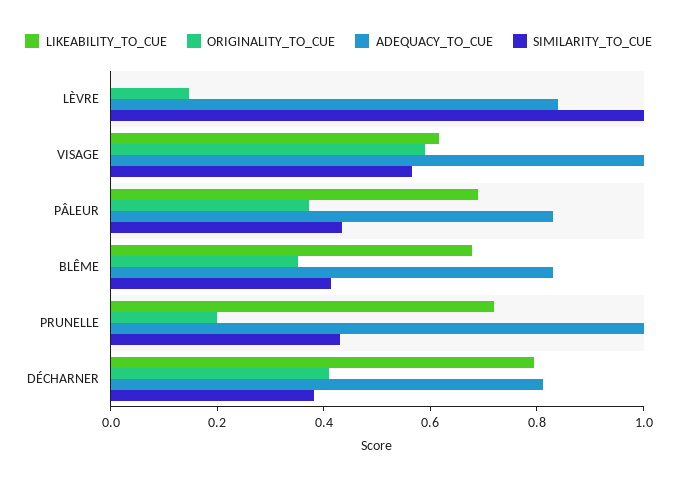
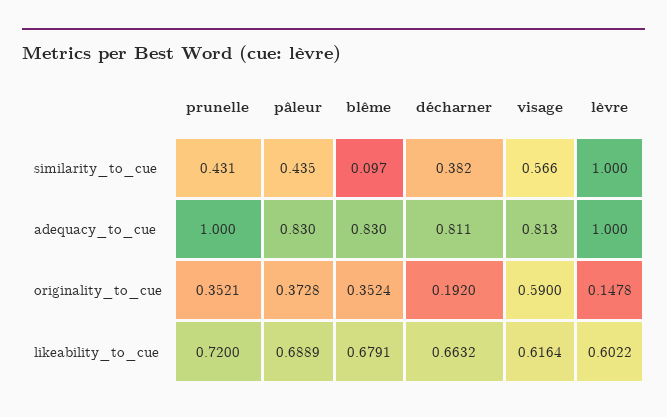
LIKEABILITY_TO_CUE, LÈVRE: 0 -> 0.6022
ADEQUACY_TO_CUE, LÈVRE: 0.85 -> 1
ADEQUACY_TO_CUE, VISAGE: 1 -> 0.813
SIMILARITY_TO_CUE, BLÊME: 0.4 -> 0.097
ORIGINALITY_TO_CUE, PRUNELLE: 0.2 -> 0.3521
LIKEABILITY_TO_CUE, DÉCHARNER: 0.8 -> 0.6632
ORIGINALITY_TO_CUE, DÉCHARNER: 0.4 -> 0.192

